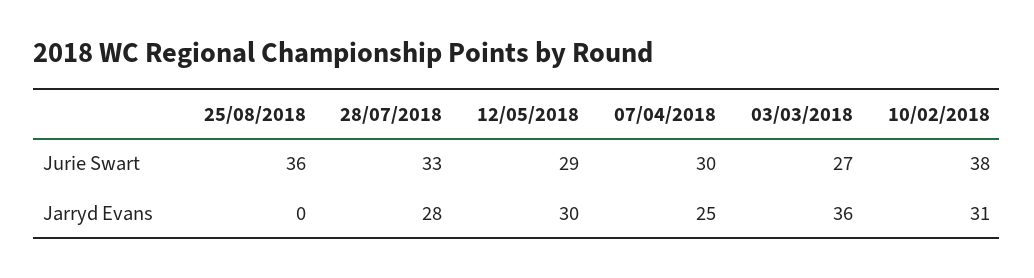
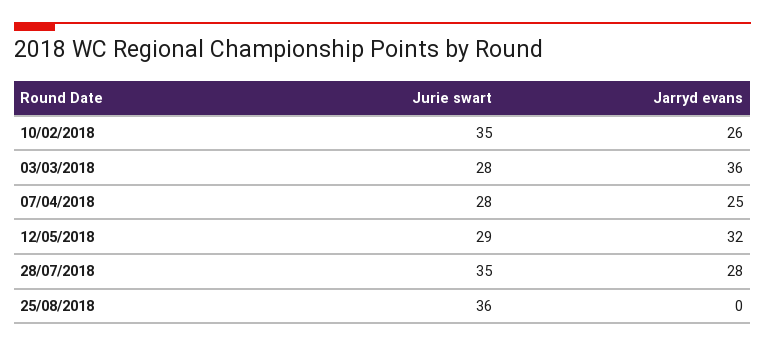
28/07/2018, Jurie Swart: 33 -> 35
07/04/2018, Jurie Swart: 30 -> 28
03/03/2018, Jurie Swart: 27 -> 28
10/02/2018, Jurie Swart: 38 -> 35
12/05/2018, Jarryd Evans: 30 -> 32
10/02/2018, Jarryd Evans: 31 -> 26

